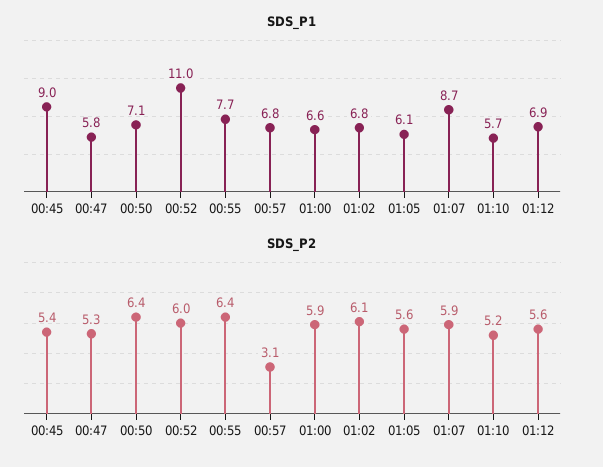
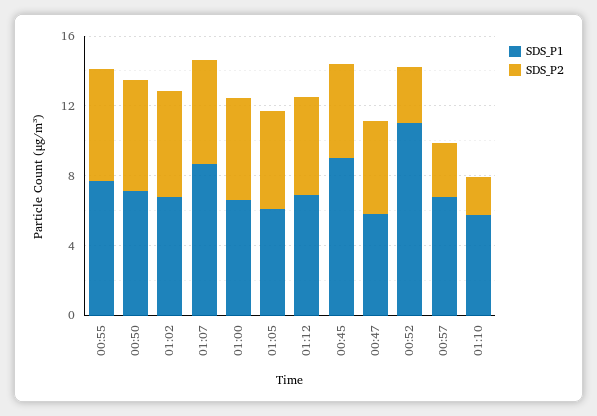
SDS_P2, 00:52: 6 -> 3
SDS_P2, 01:10: 5.2 -> 2

